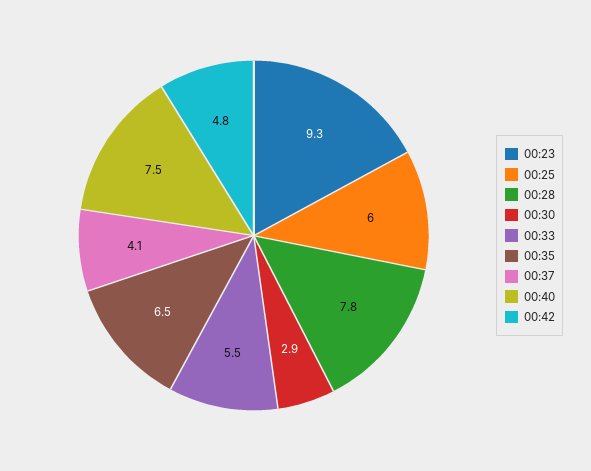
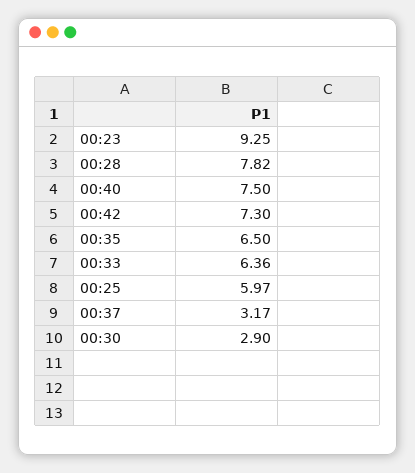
00:33: 5.5 -> 6.36
00:37: 4.1 -> 3.17
00:42: 4.8 -> 7.3

